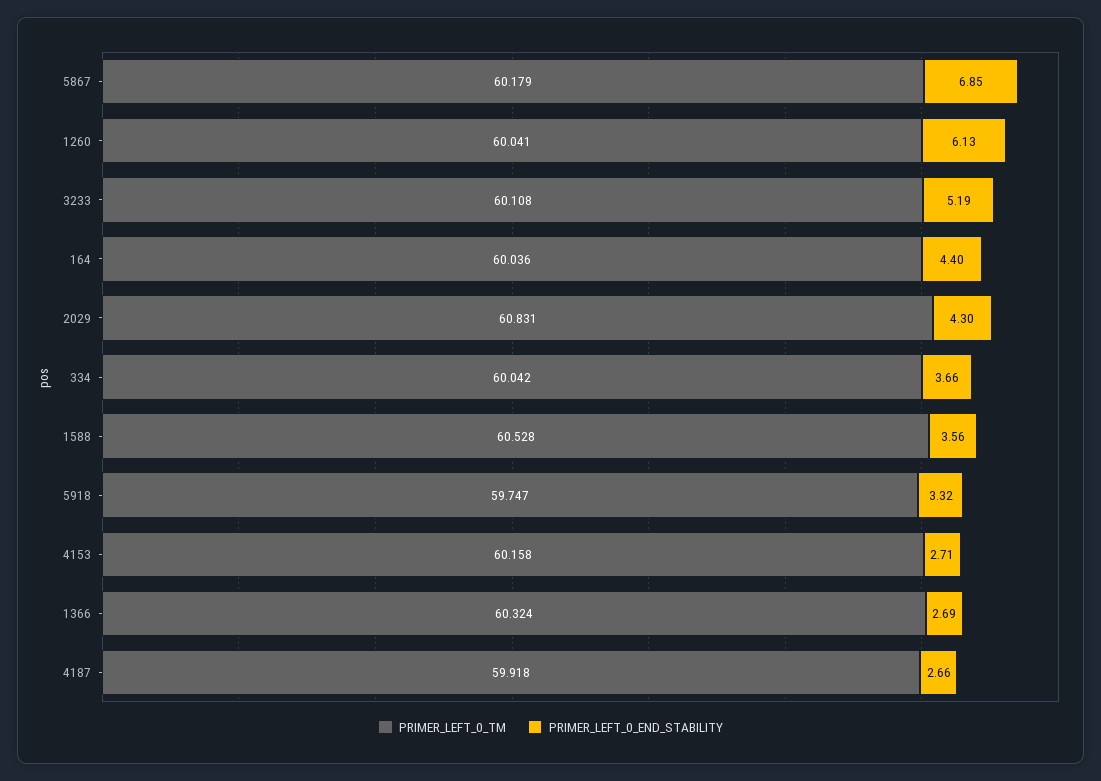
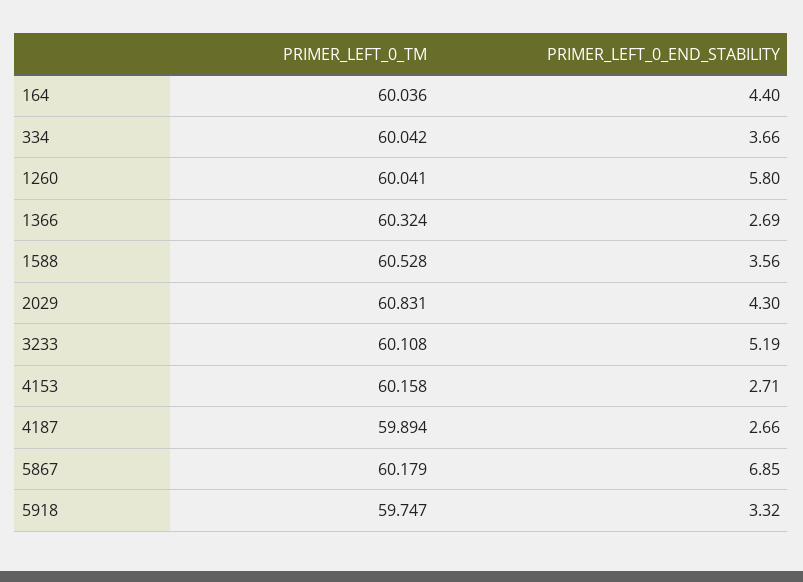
PRIMER_LEFT_0_END_STABILITY, 1260: 6.13 -> 5.8
PRIMER_LEFT_0_TM, 4187: 59.918 -> 59.894

